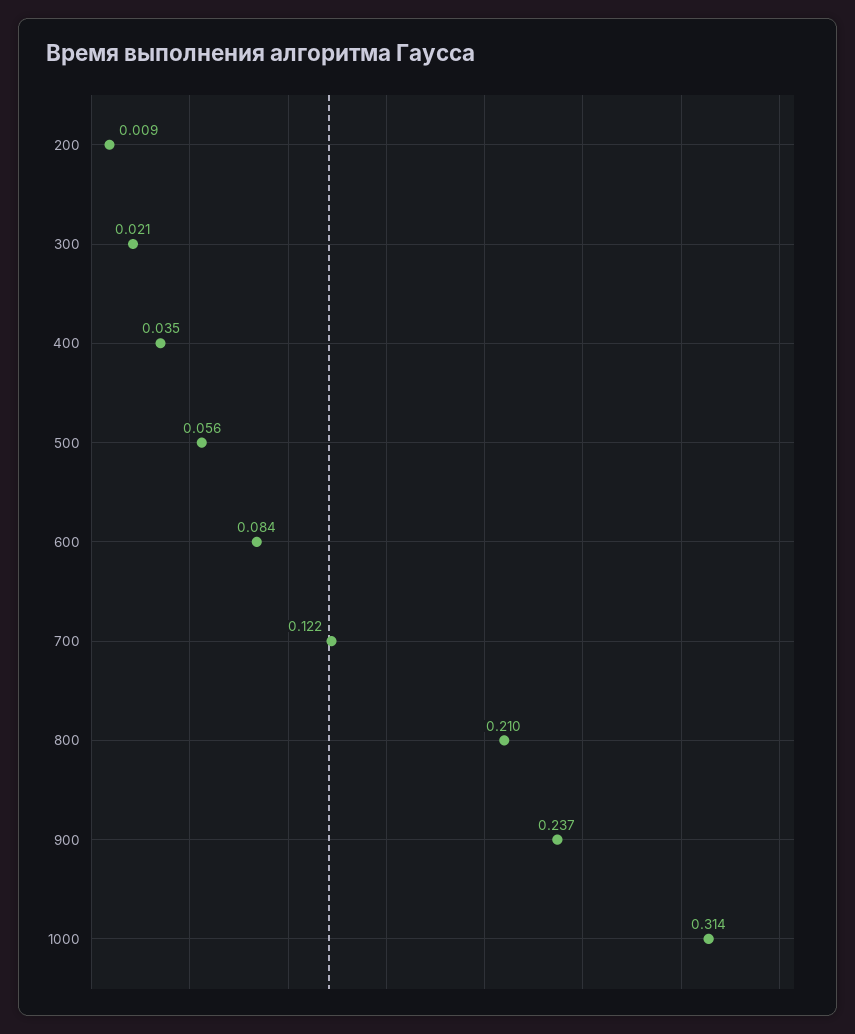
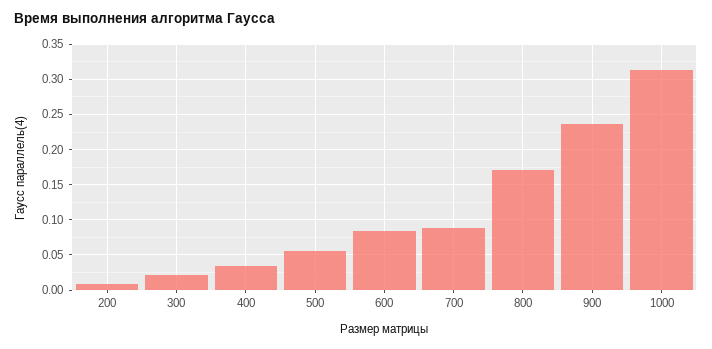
700: 0.122 -> 0.09
800: 0.21 -> 0.17

